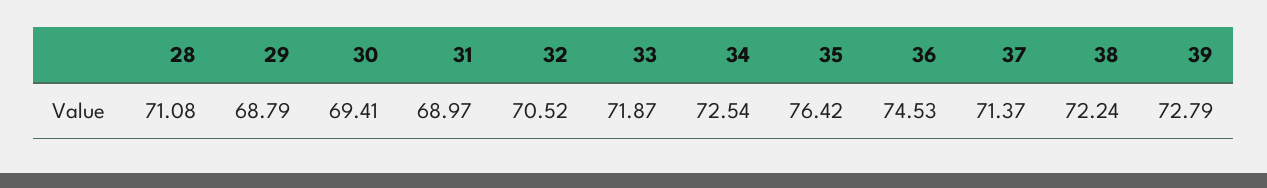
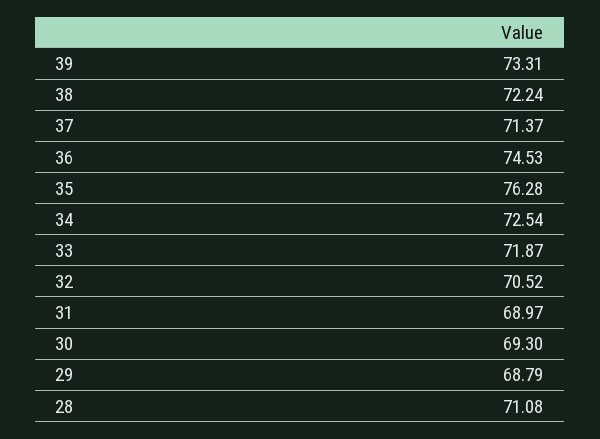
30: 69.41 -> 69.3
35: 76.42 -> 76.28
39: 72.79 -> 73.31

